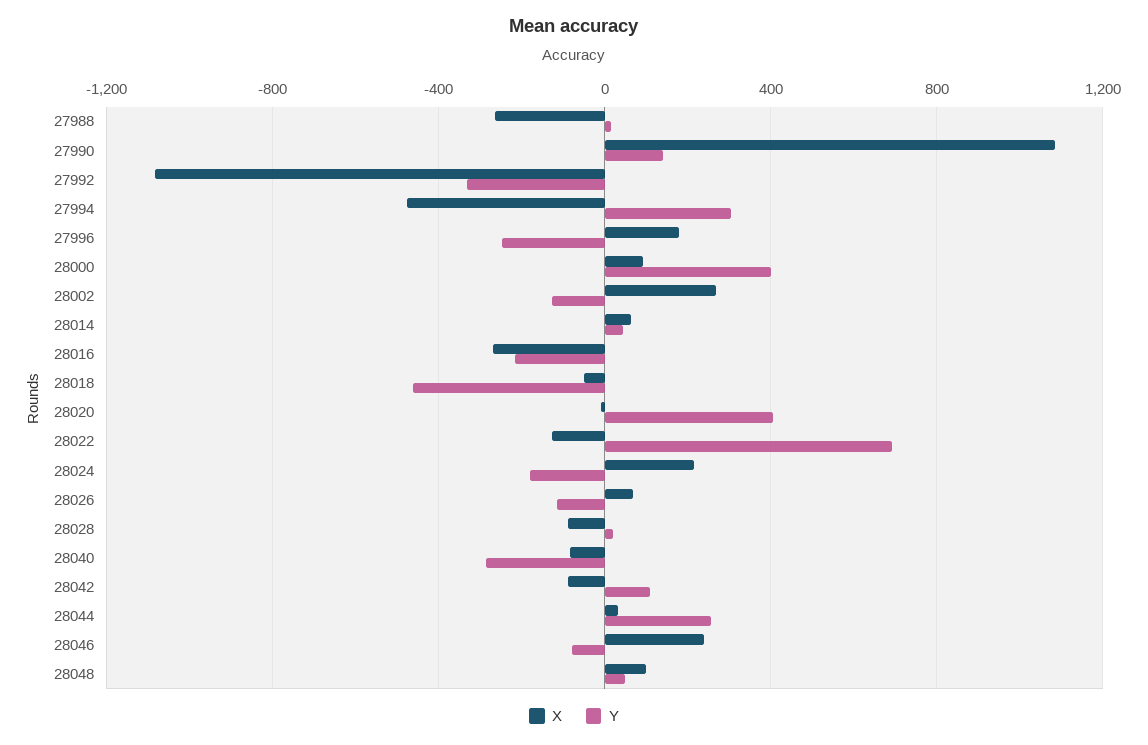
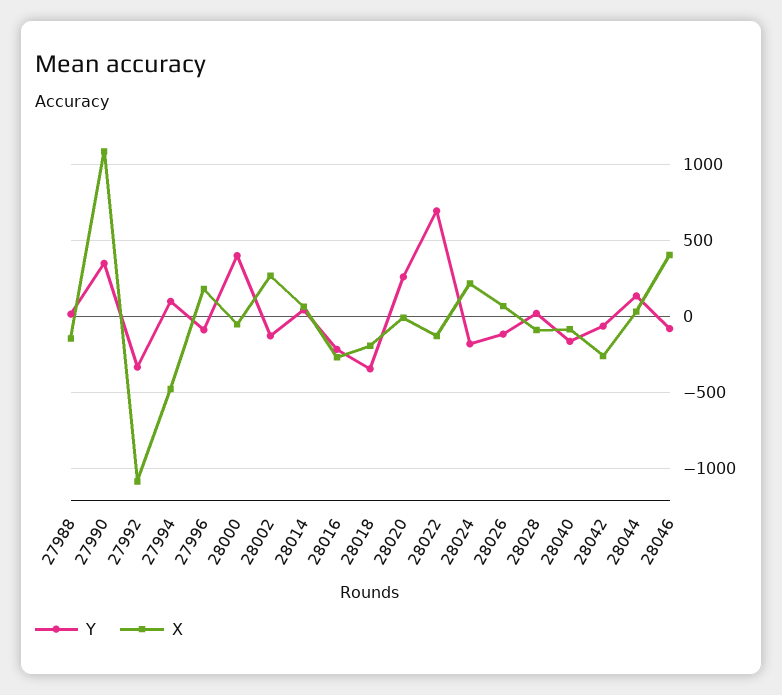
X, 27988: -250 -> -150
Y, 27990: 150 -> 350
Y, 27994: 300 -> 100
Y, 27996: -250 -> -100
X, 28000: 100 -> -50
X, 28018: -50 -> -200
Y, 28018: -450 -> -350
Y, 28020: 400 -> 250
Y, 28040: -300 -> -150
X, 28042: -100 -> -250
Y, 28042: 100 -> -50
Y, 28044: 250 -> 150
X, 28046: 250 -> 400
X, 28048: 100 -> none
Y, 28048: 50 -> none

